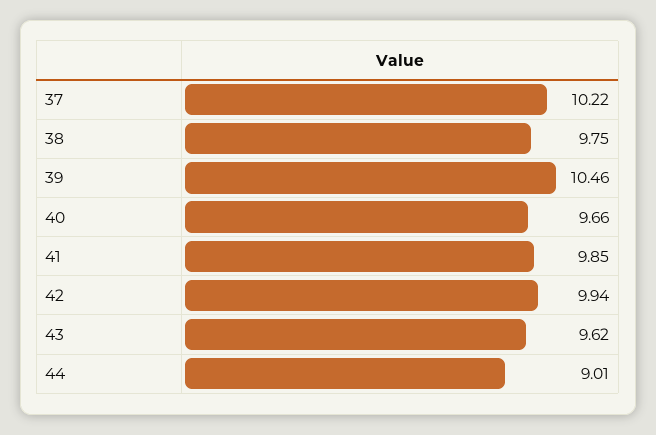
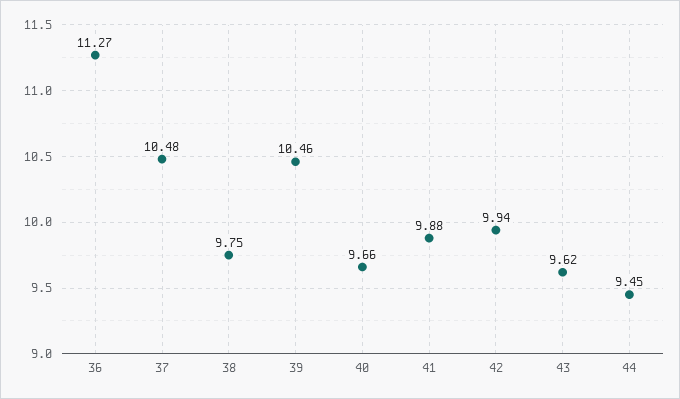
37: 10.22 -> 10.48
41: 9.85 -> 9.88
44: 9.01 -> 9.45
36: none -> 11.27

